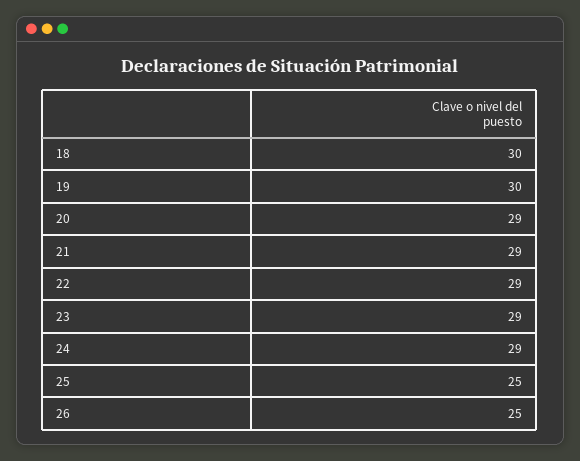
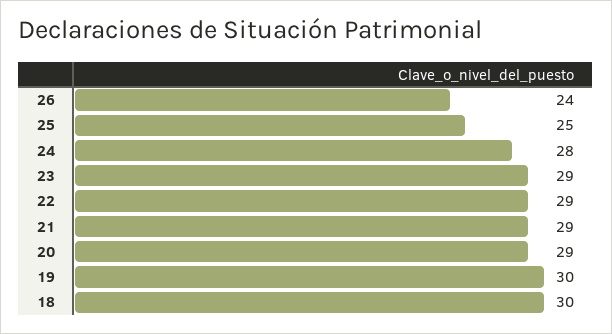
24: 29 -> 28
26: 25 -> 24

